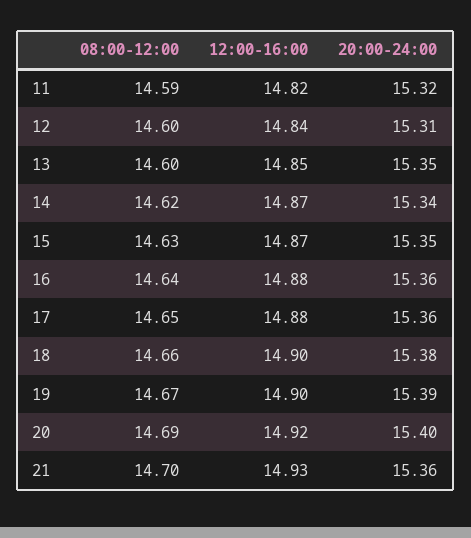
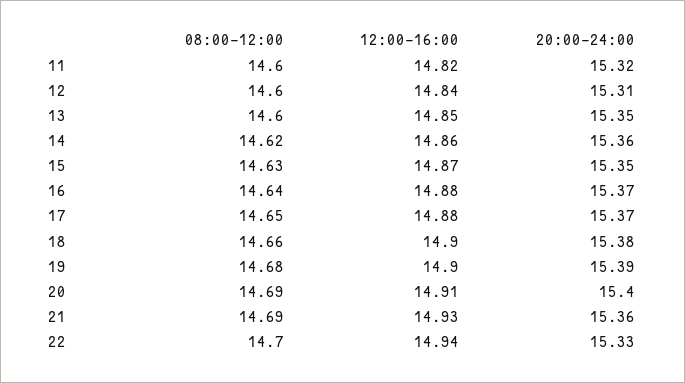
08:00-12:00, 11: 14.59 -> 14.6
12:00-16:00, 14: 14.87 -> 14.86
20:00-24:00, 14: 15.34 -> 15.36
20:00-24:00, 16: 15.36 -> 15.37
20:00-24:00, 17: 15.36 -> 15.37
08:00-12:00, 19: 14.67 -> 14.68
12:00-16:00, 20: 14.92 -> 14.91
08:00-12:00, 21: 14.7 -> 14.69
08:00-12:00, 22: none -> 14.7
12:00-16:00, 22: none -> 14.94
20:00-24:00, 22: none -> 15.33

